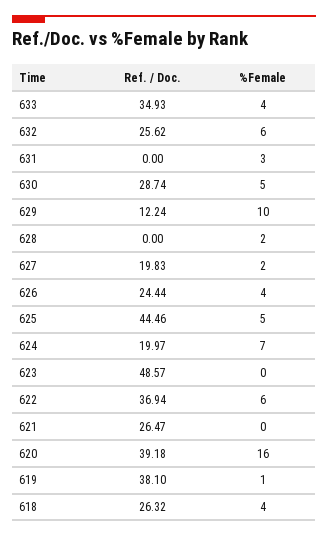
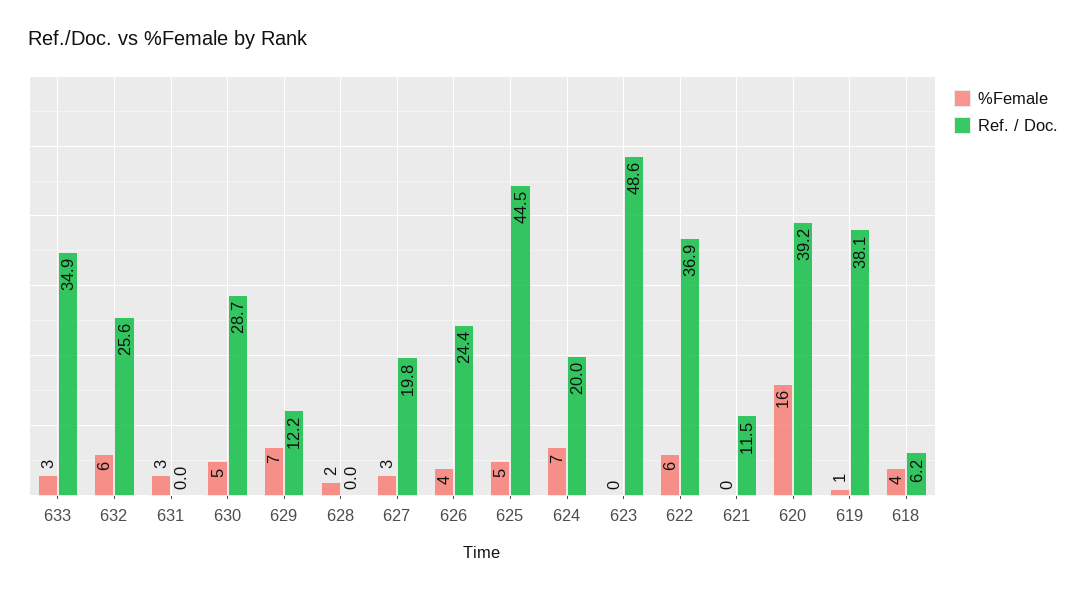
%Female, 633: 4 -> 3
%Female, 629: 10 -> 7
%Female, 627: 2 -> 3
Ref. / Doc., 621: 26.47 -> 11.5
Ref. / Doc., 618: 26.32 -> 6.2

